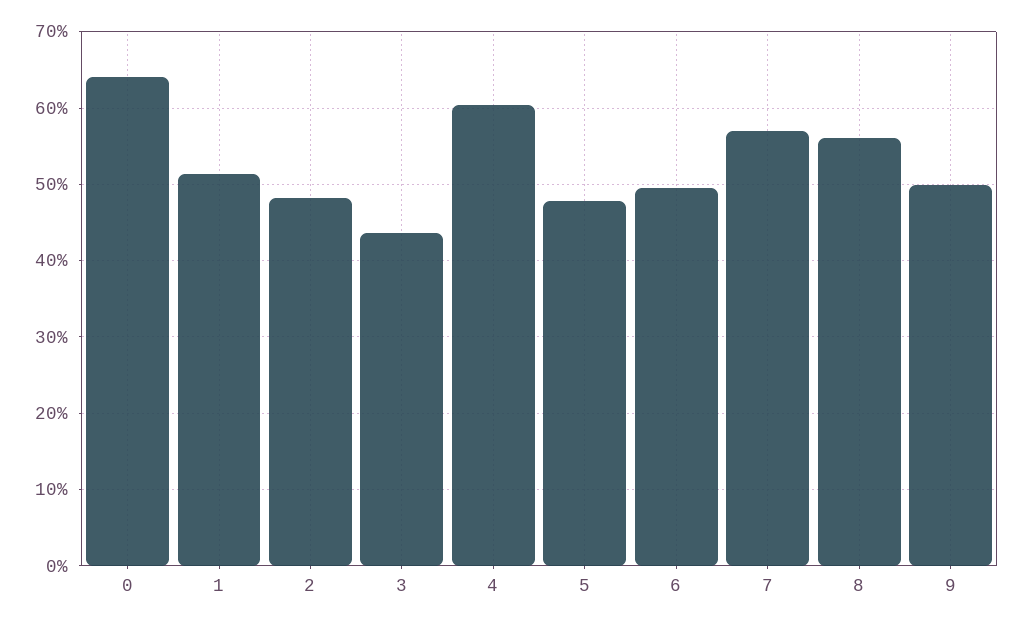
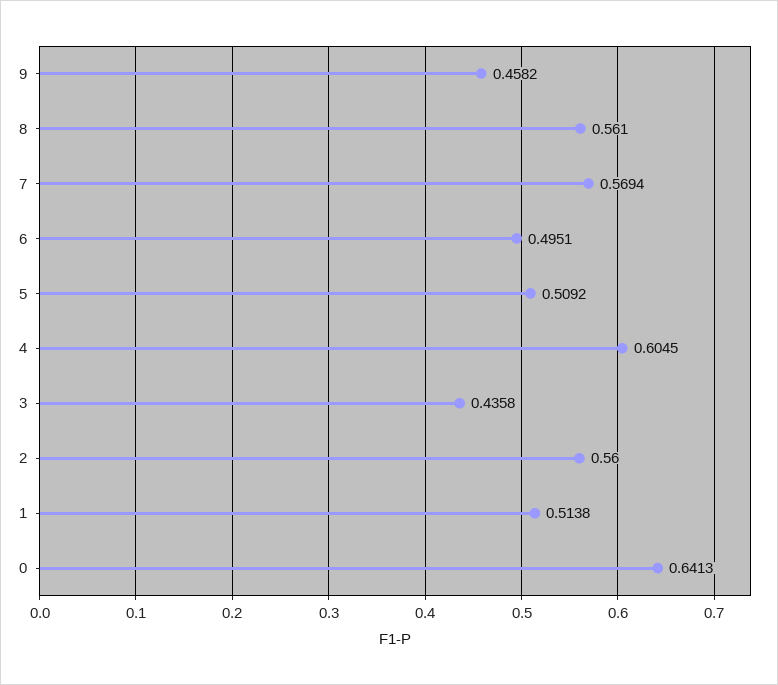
2: 0.48 -> 0.56
5: 0.48 -> 0.5092
9: 0.5 -> 0.4582

